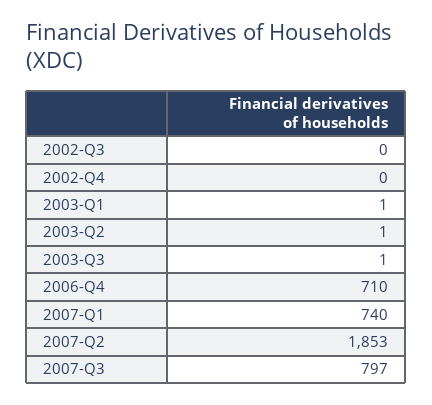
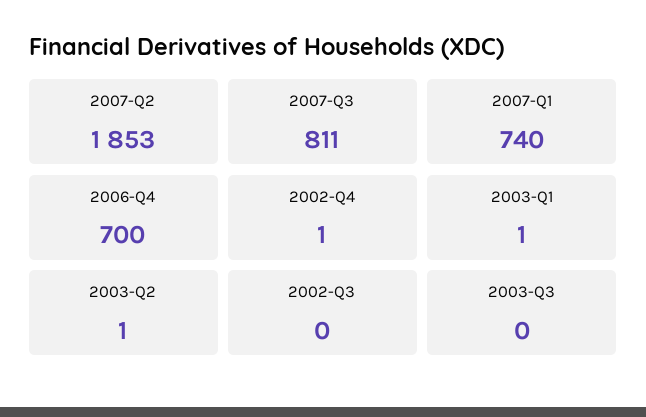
2002-Q4: 0 -> 1
2003-Q3: 1 -> 0
2006-Q4: 710 -> 700
2007-Q3: 797 -> 811

